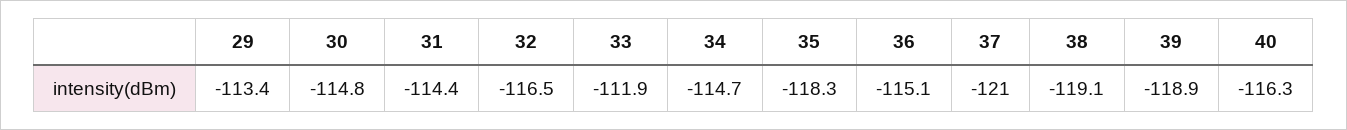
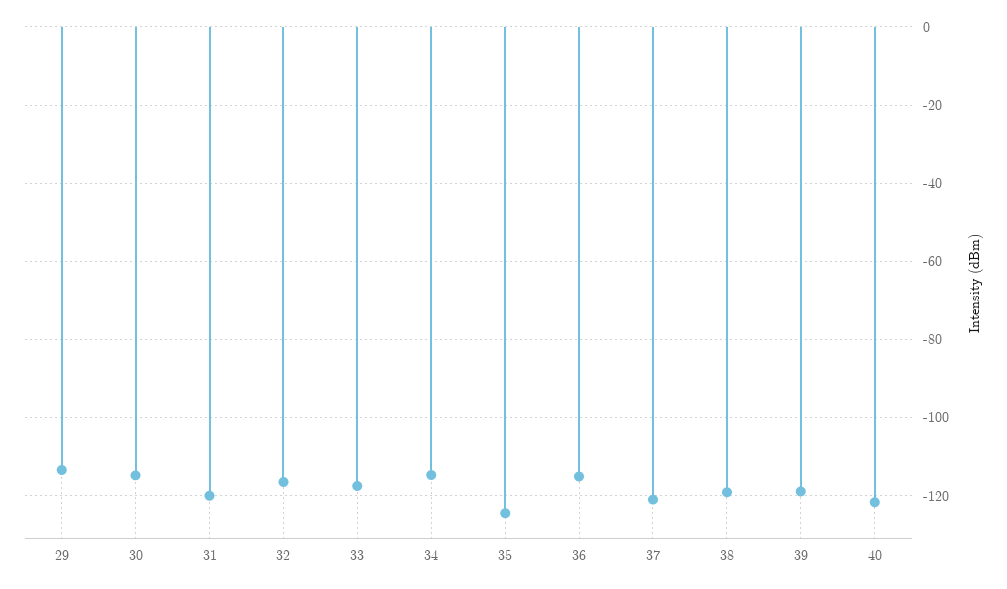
31: -114.4 -> -120
33: -111.9 -> -118
35: -118.3 -> -124
40: -116.3 -> -122

